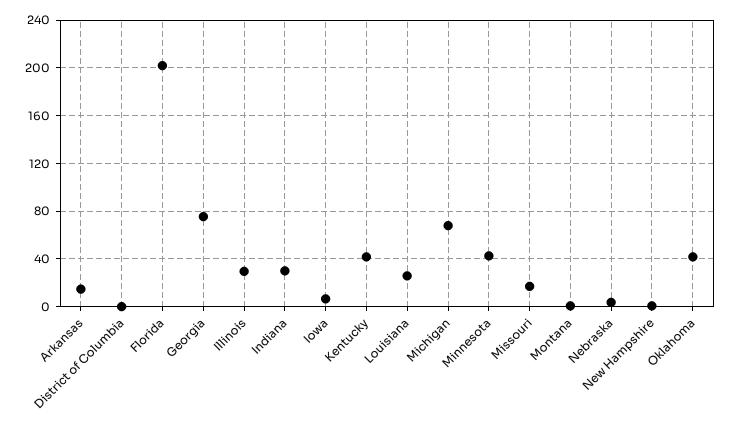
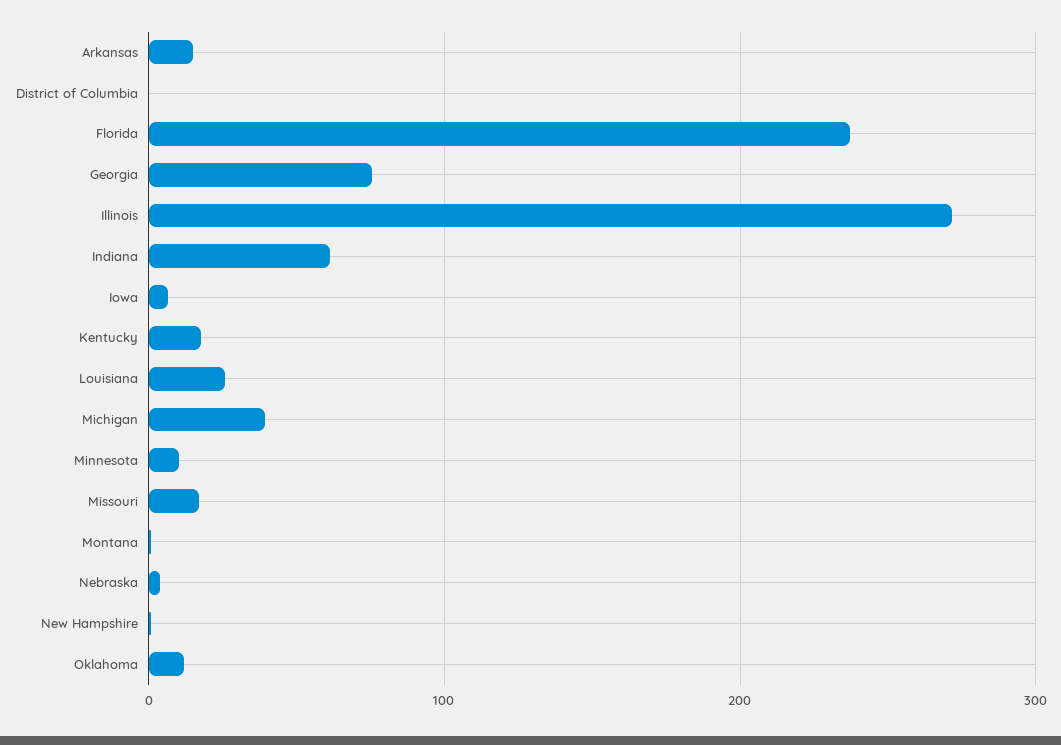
Florida: 200 -> 240
Illinois: 30 -> 270
Indiana: 30 -> 60
Kentucky: 40 -> 20
Michigan: 70 -> 40
Minnesota: 40 -> 10
Oklahoma: 40 -> 10

